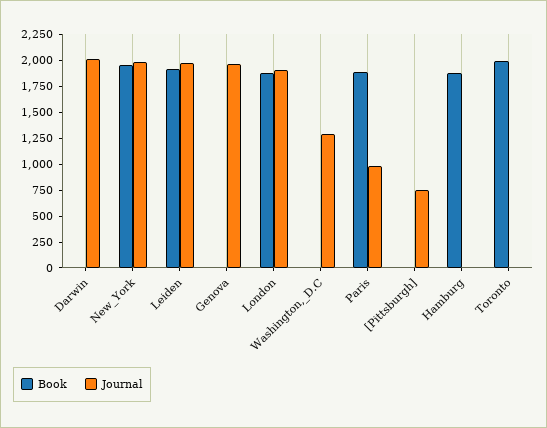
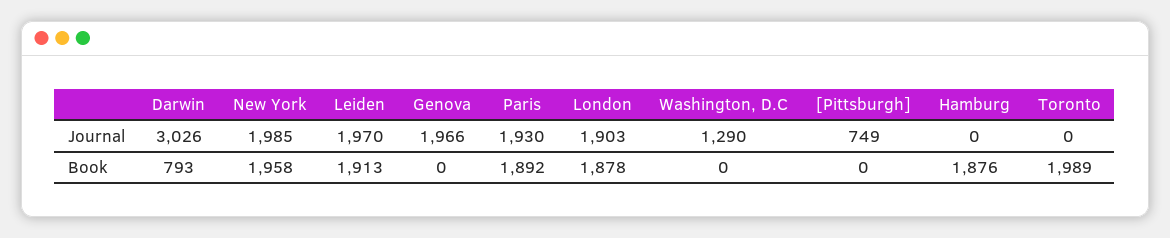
Book, Darwin: 0 -> 793
Journal, Darwin: 2000 -> 3026
Journal, Paris: 1000 -> 1930

